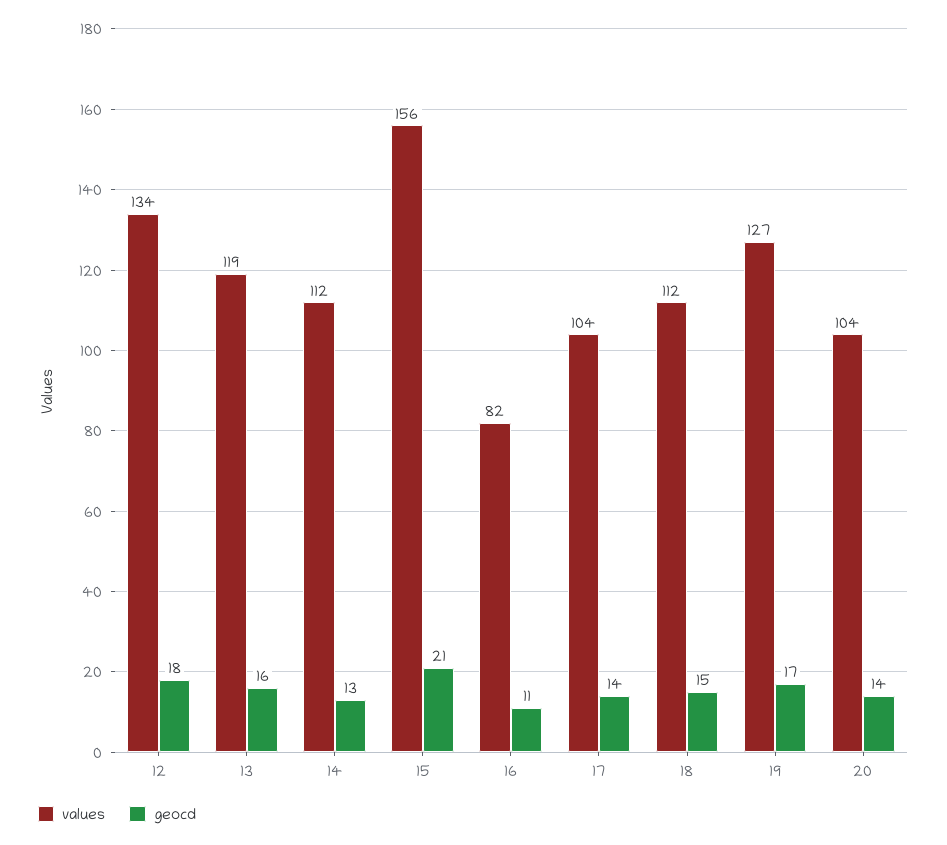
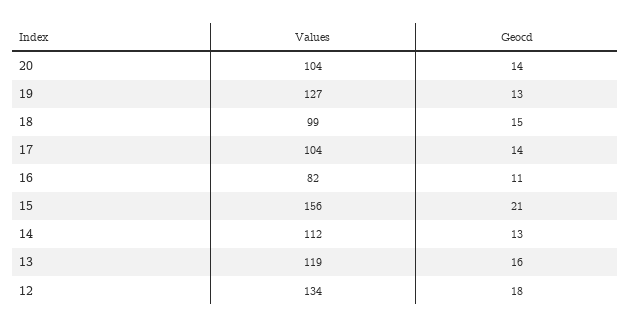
values, 18: 112 -> 99
geocd, 19: 17 -> 13

